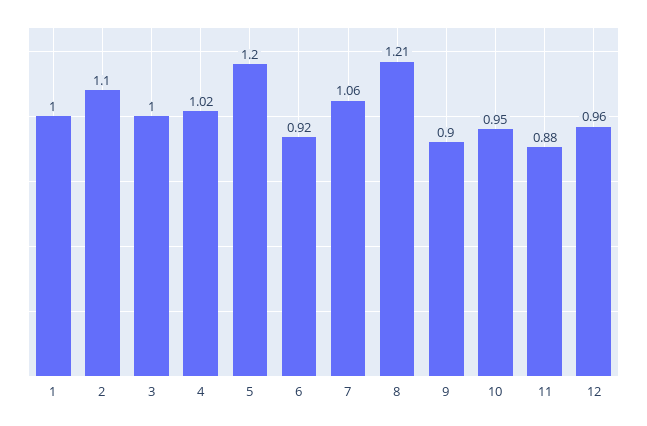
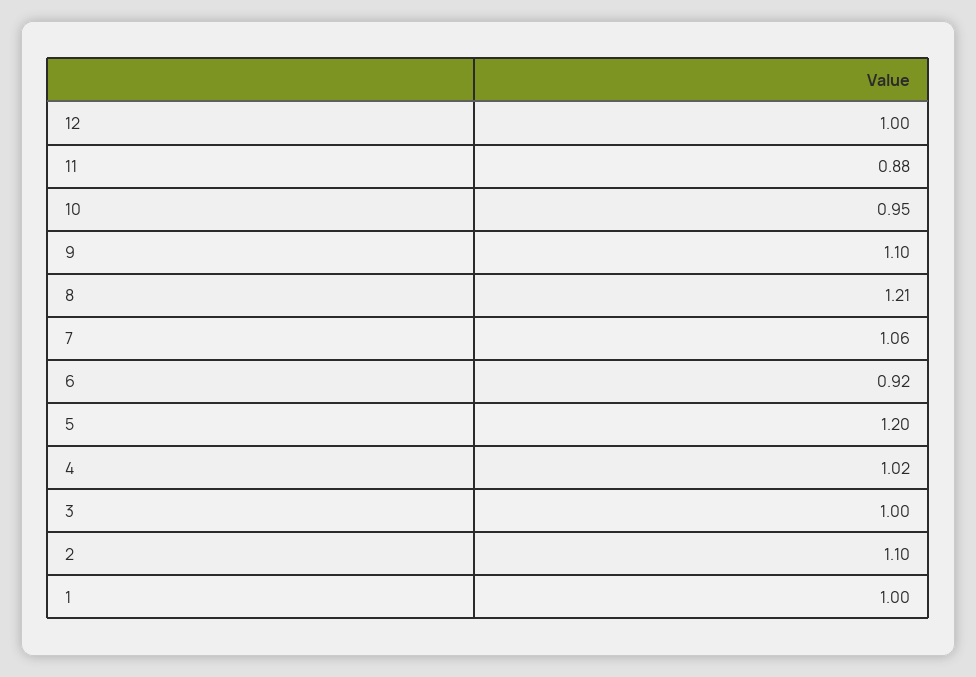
9: 0.9 -> 1.1
12: 0.96 -> 1

